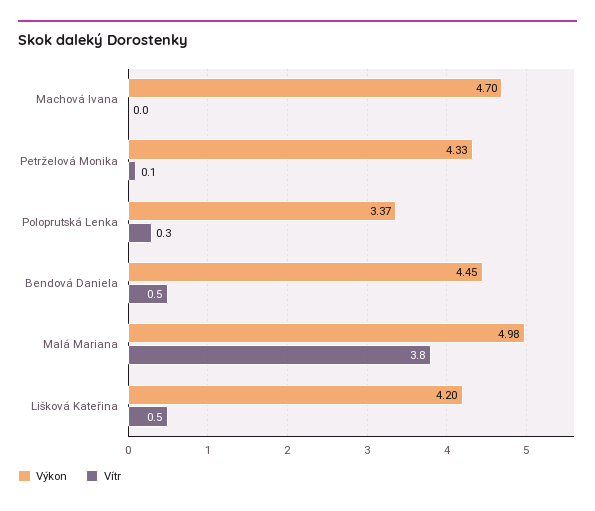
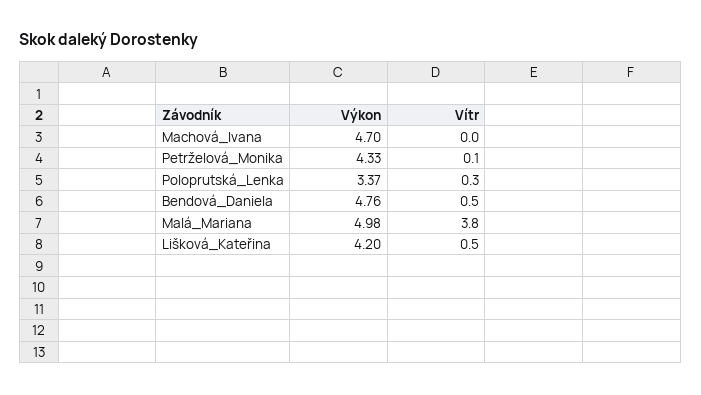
Výkon, Bendová Daniela: 4.45 -> 4.76

